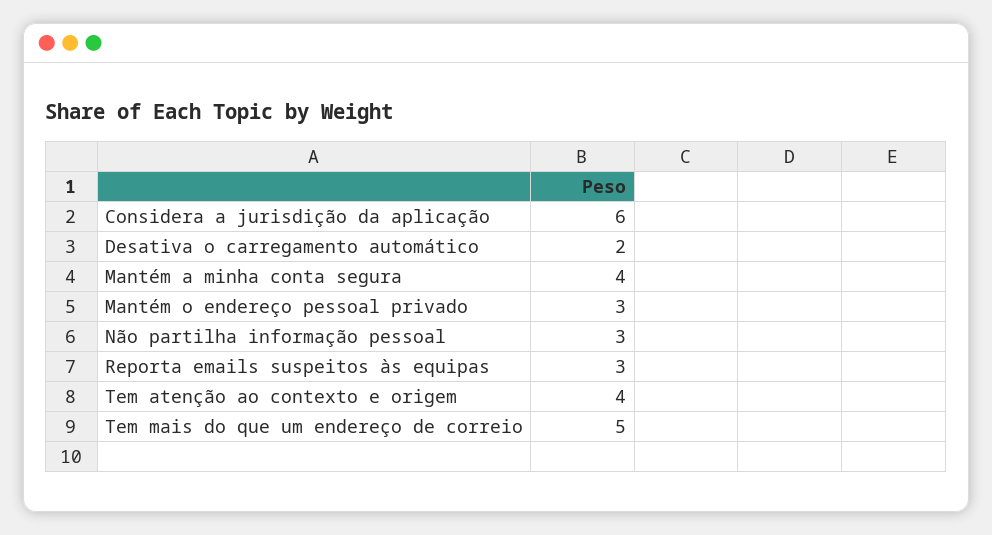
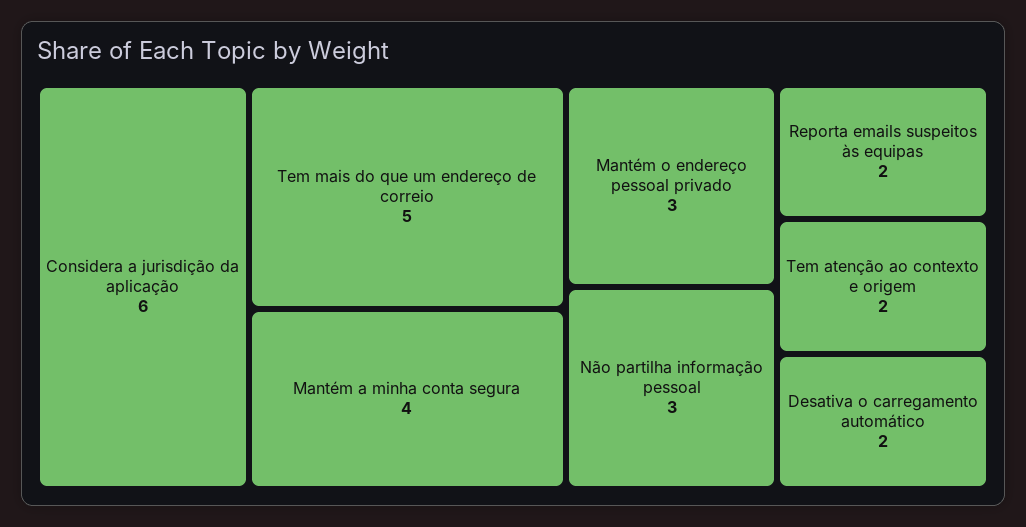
Reporta emails suspeitos às equipas: 3 -> 2
Tem atenção ao contexto e origem: 4 -> 2

